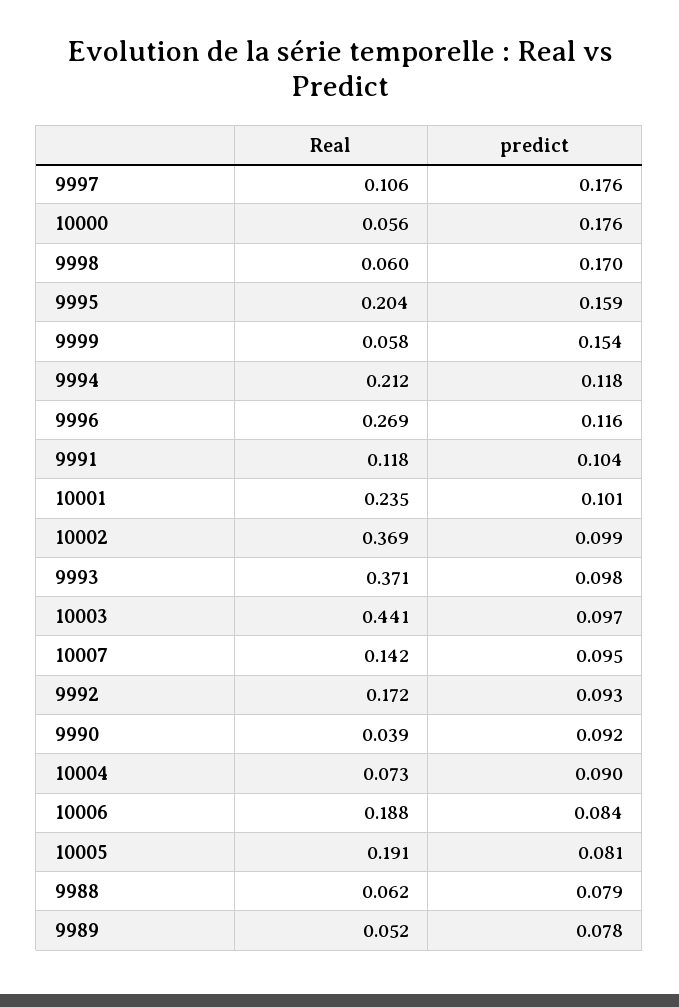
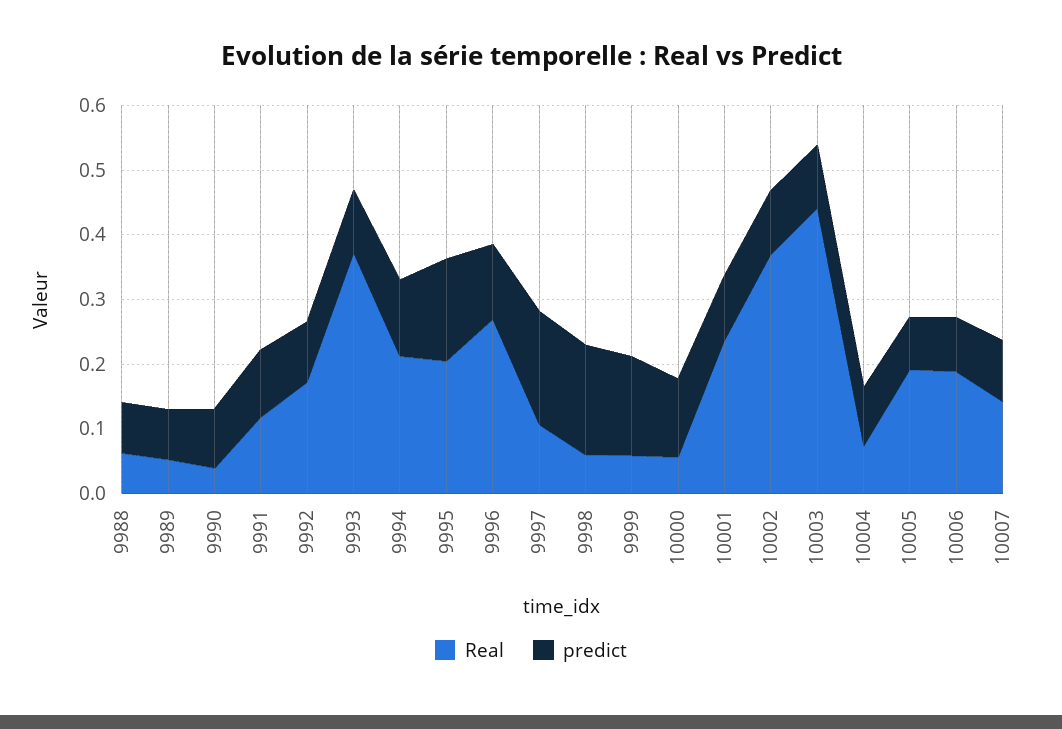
predict, 10000: 0.176 -> 0.12

